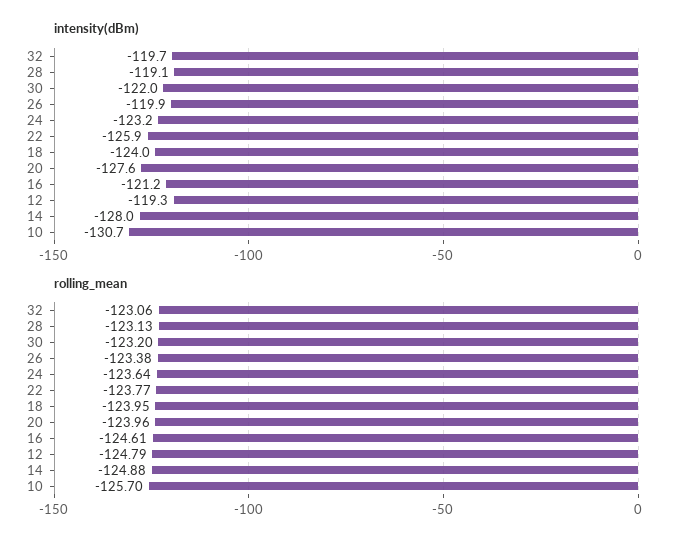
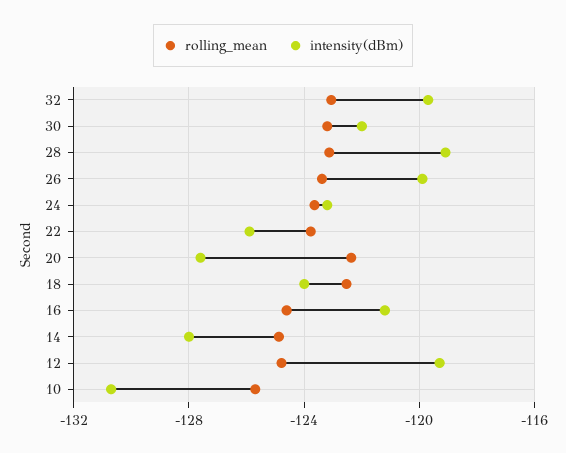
rolling_mean, 18: -123.95 -> -122.5
rolling_mean, 20: -123.96 -> -122.5

